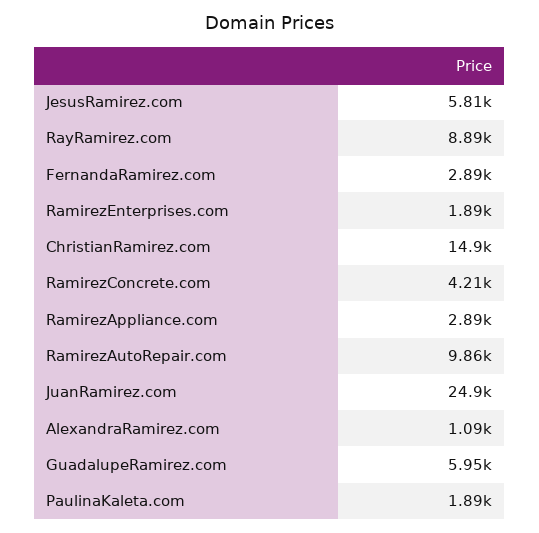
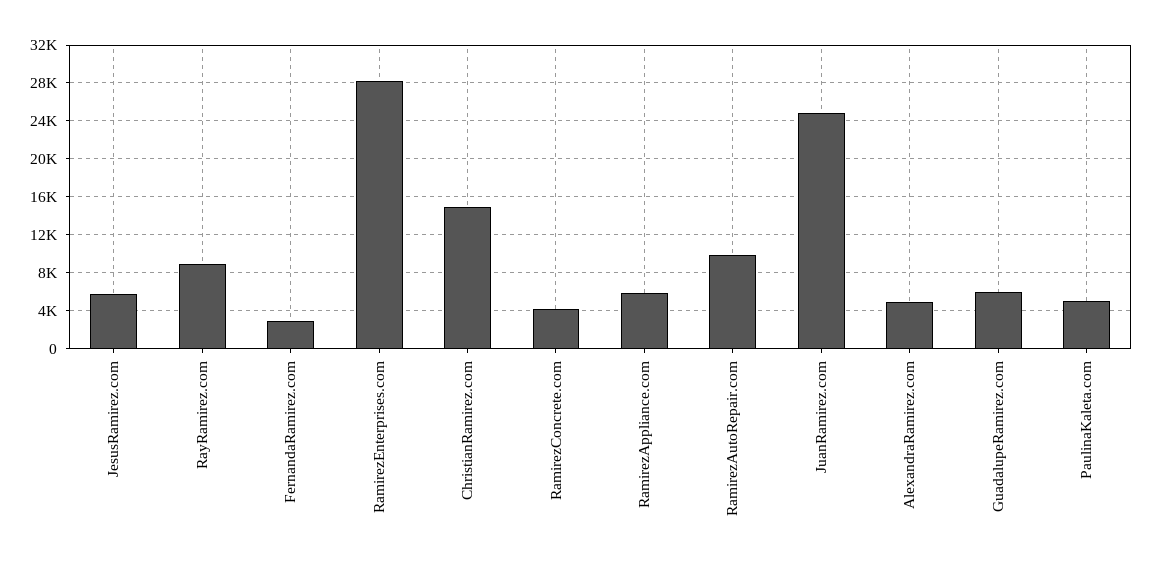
RamirezEnterprises.com: 1890 -> 28000
RamirezAppliance.com: 2890 -> 6000
AlexandraRamirez.com: 1090 -> 5000
PaulinaKaleta.com: 1890 -> 5000

